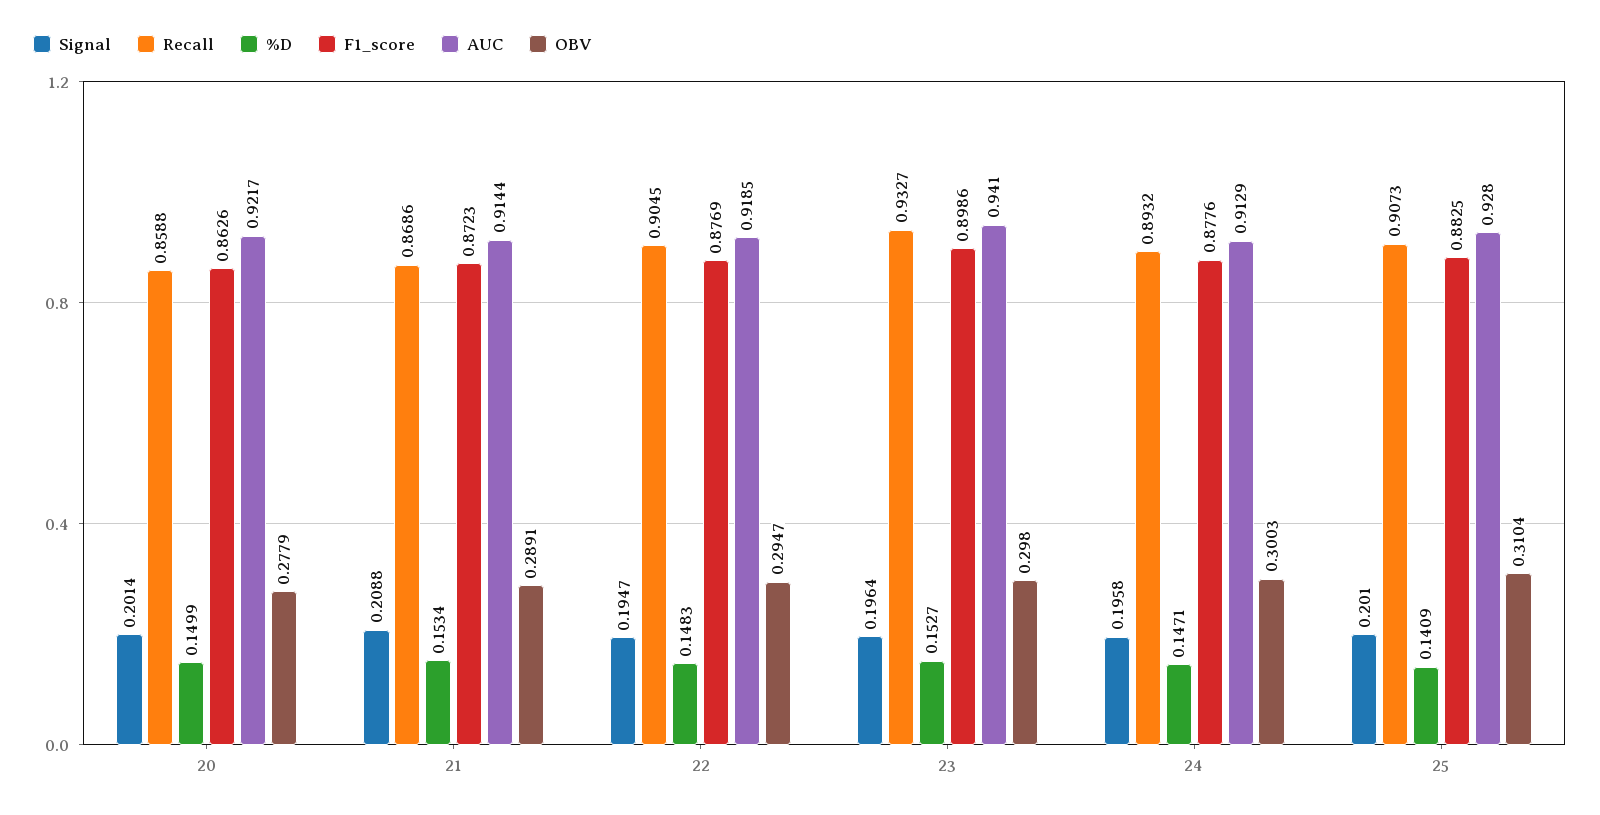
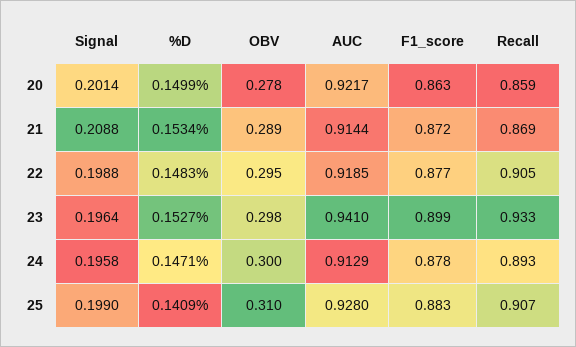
Signal, 22: 0.1947 -> 0.1988
Signal, 25: 0.201 -> 0.199

